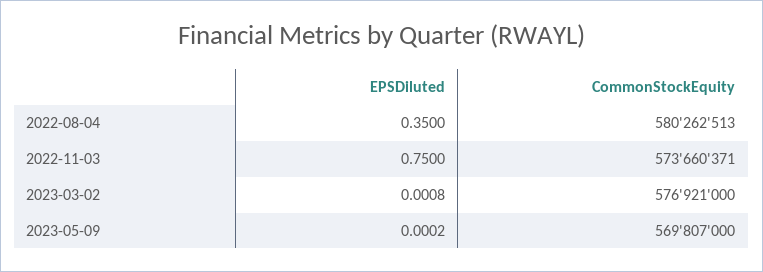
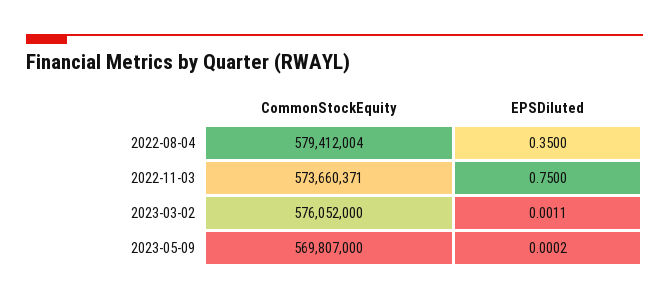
CommonStockEquity, 2022-08-04: 580262513 -> 579412004
EPSDiluted, 2023-03-02: 0.0008 -> 0.0011
CommonStockEquity, 2023-03-02: 576921000 -> 576052000

